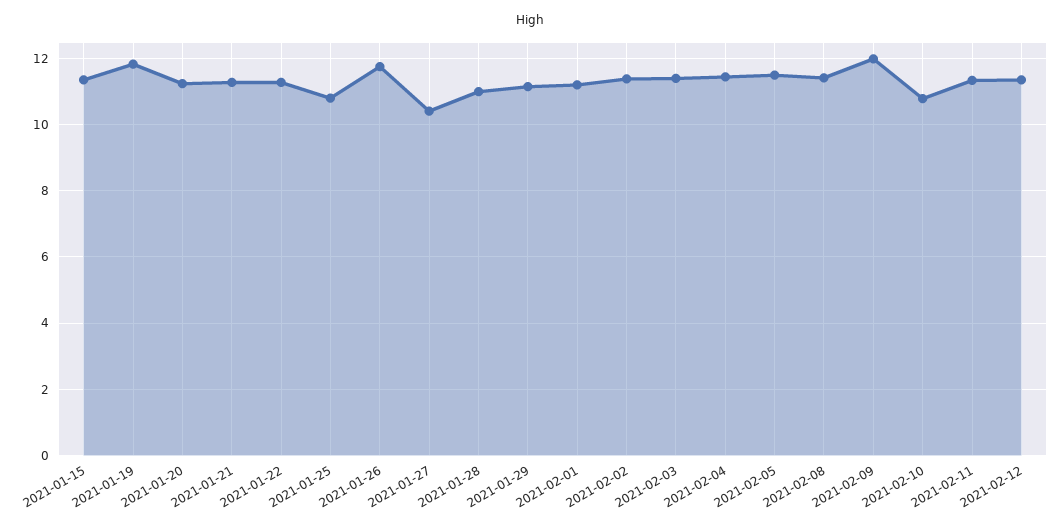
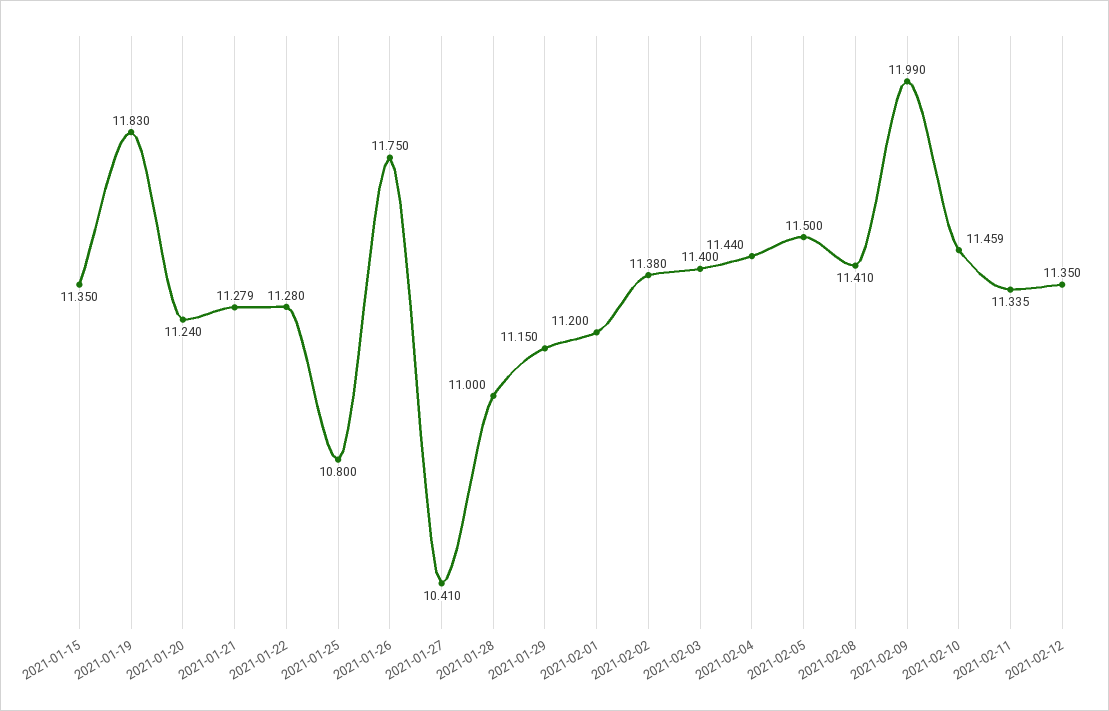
2021-02-10: 10.8 -> 11.459

